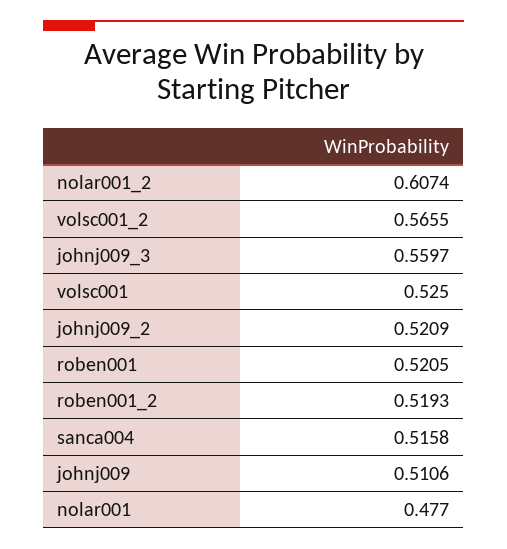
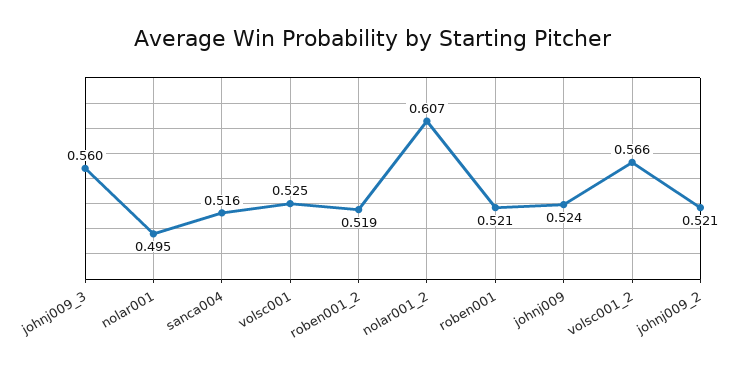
johnj009: 0.5106 -> 0.524
nolar001: 0.477 -> 0.495

